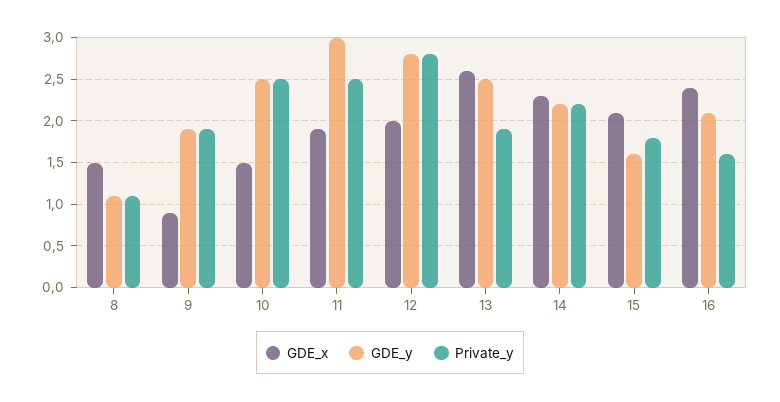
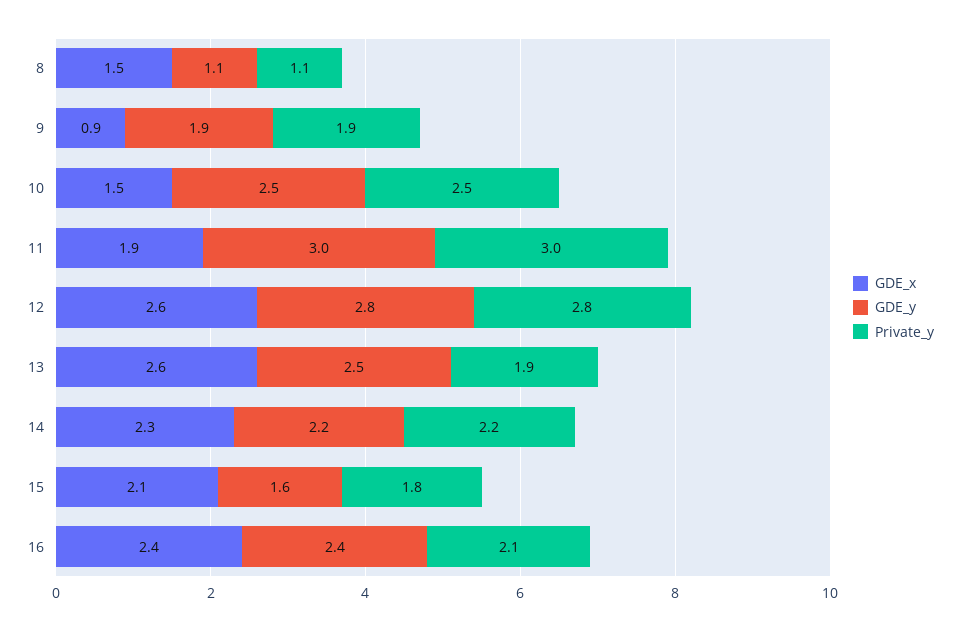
Private_y, 11: 2.5 -> 3
GDE_x, 12: 2 -> 2.6
GDE_y, 16: 2.1 -> 2.4
Private_y, 16: 1.6 -> 2.1

